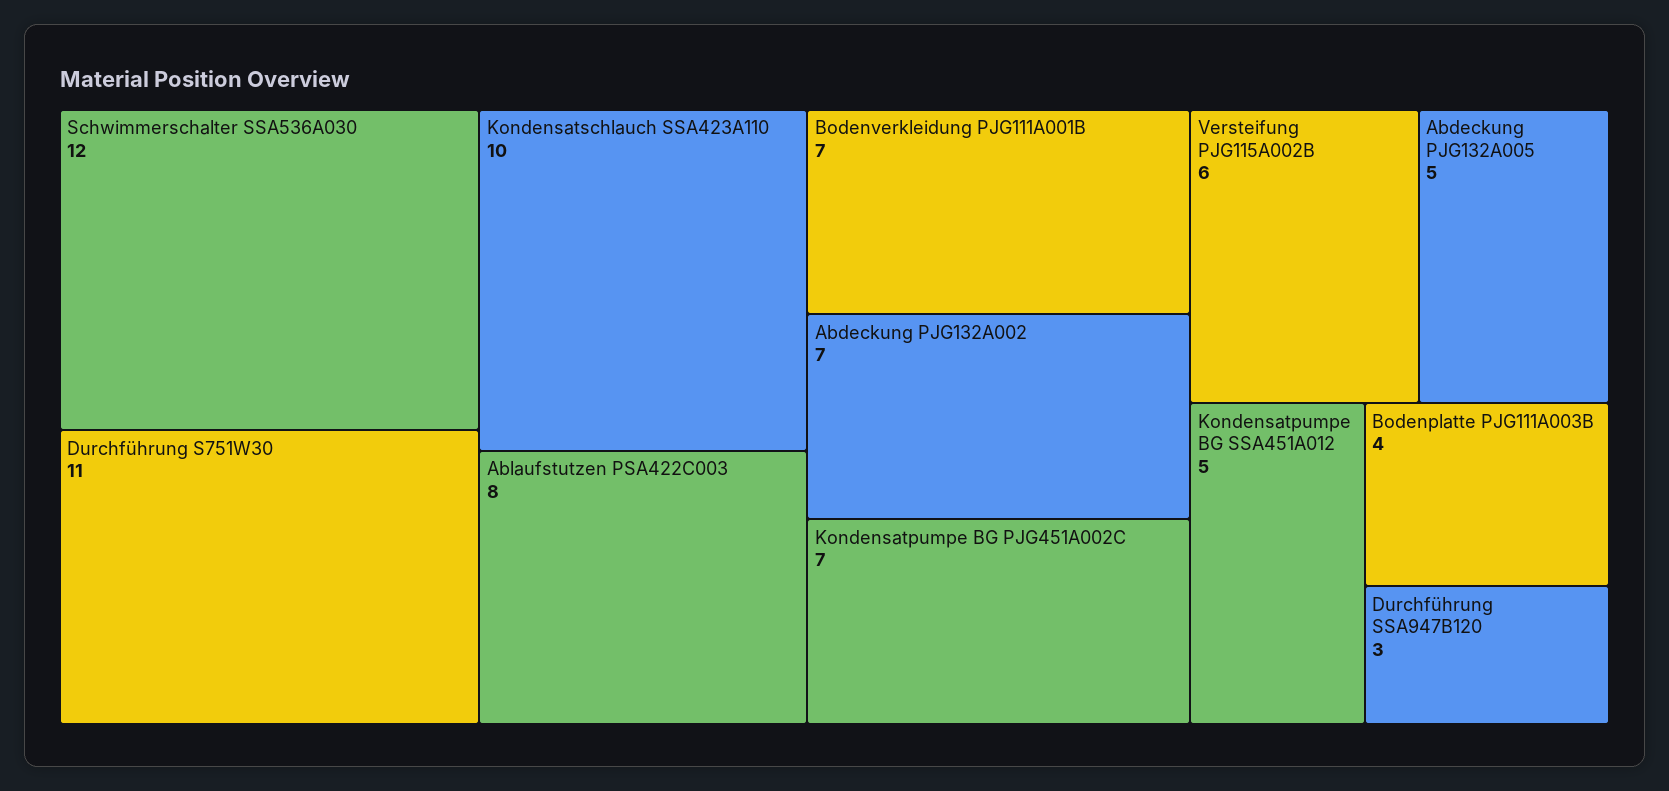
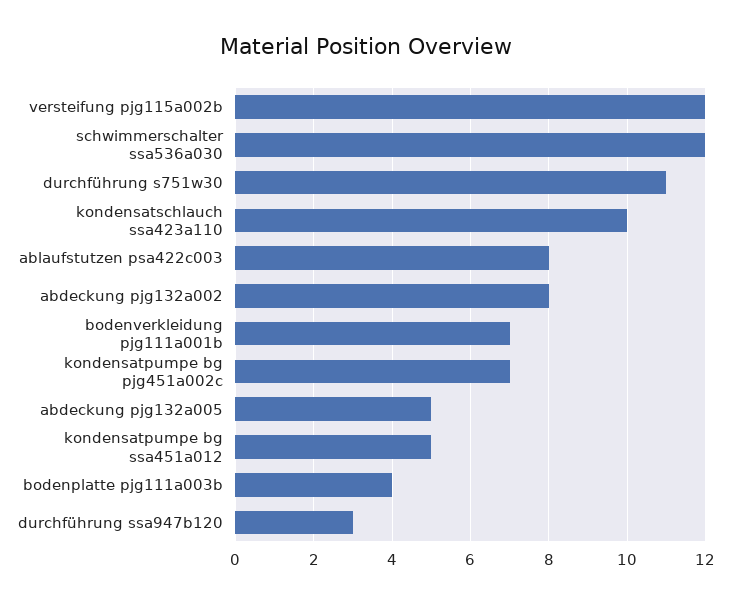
Abdeckung PJG132A002: 7 -> 8
Versteifung PJG115A002B: 6 -> 12

